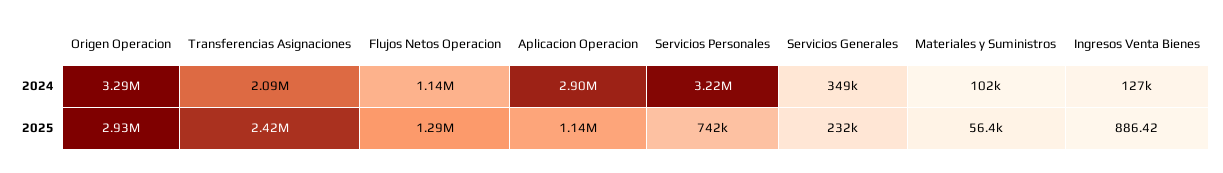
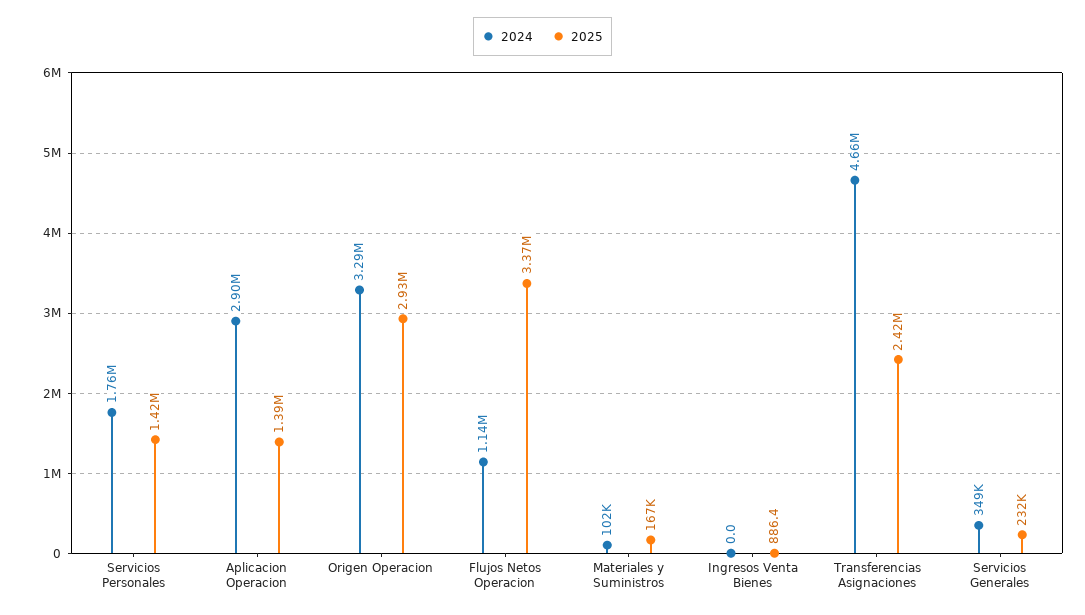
2024, Transferencias Asignaciones: 2090000 -> 4660000
2024, Servicios Personales: 3220000 -> 1760000
2024, Ingresos Venta Bienes: 127000 -> 0
2025, Flujos Netos Operacion: 1290000 -> 3370000
2025, Aplicacion Operacion: 1140000 -> 1390000
2025, Servicios Personales: 742000 -> 1420000
2025, Materiales y Suministros: 56400 -> 167000

